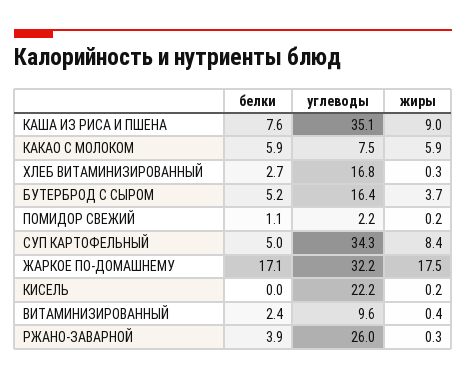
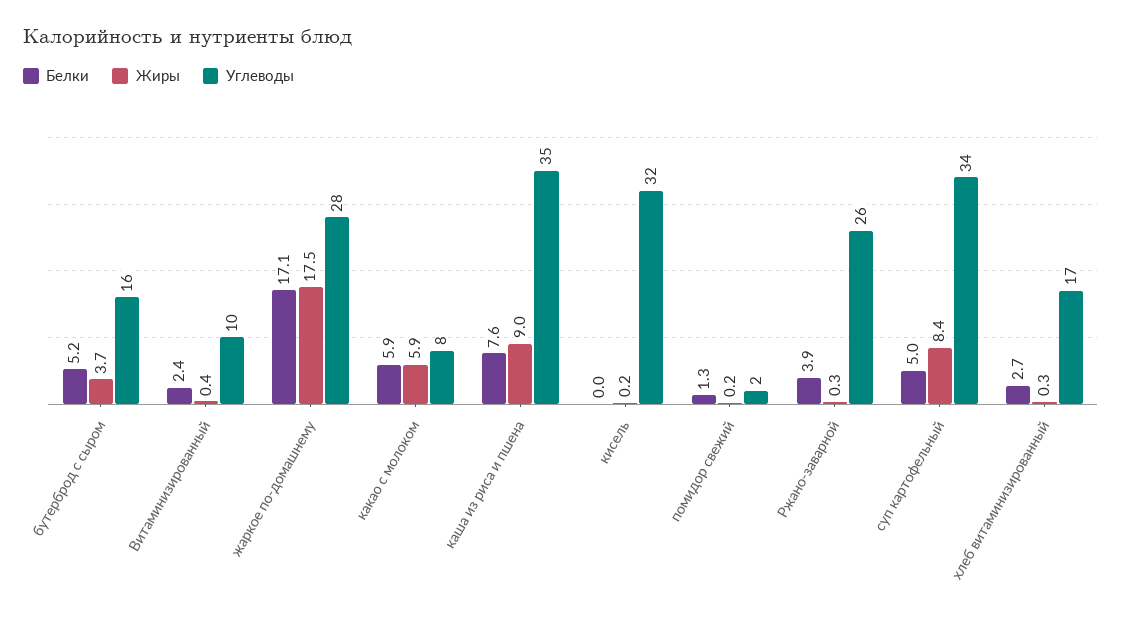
белки, ПОМИДОР СВЕЖИЙ: 1.1 -> 1.3
углеводы, ЖАРКОЕ ПО-ДОМАШНЕМУ: 32.2 -> 28
углеводы, КИСЕЛЬ: 22.2 -> 32

